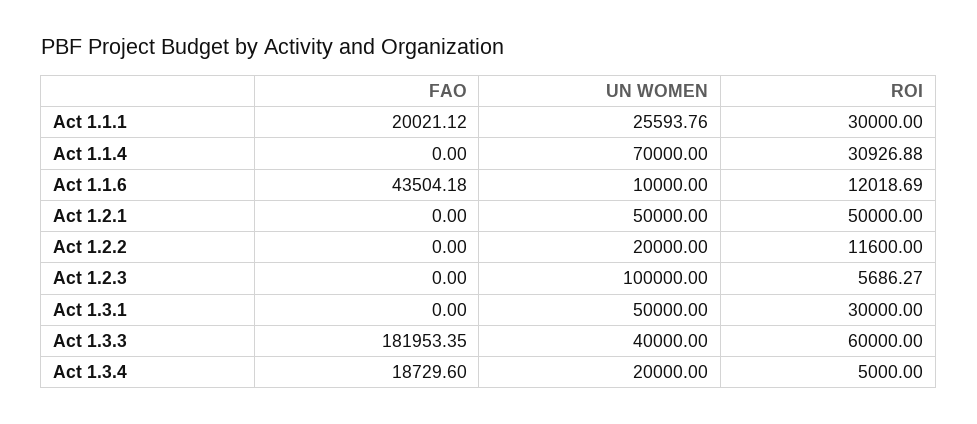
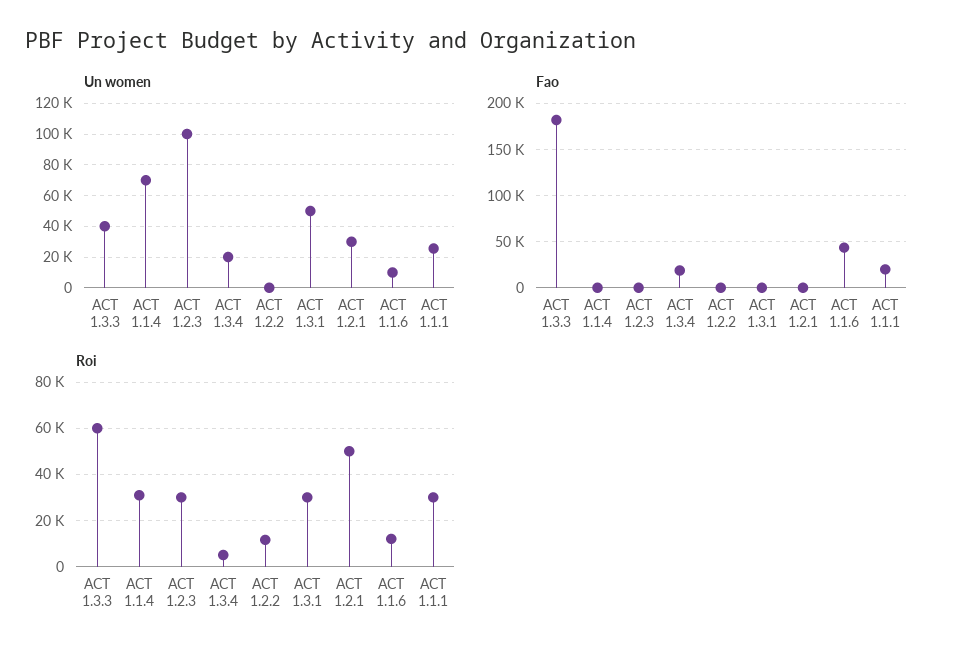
UN WOMEN, Act 1.2.1: 50000 -> 30000
UN WOMEN, Act 1.2.2: 20000 -> 0
ROI, Act 1.2.3: 5686.27 -> 30000

